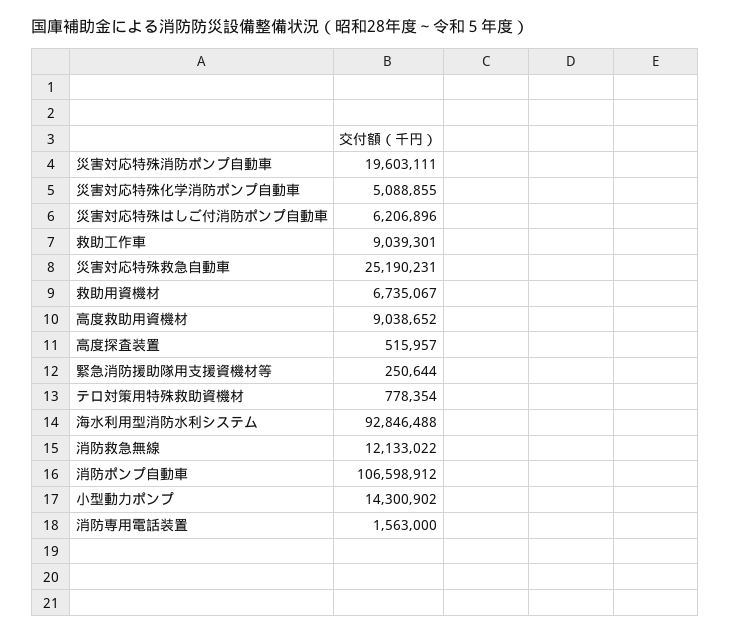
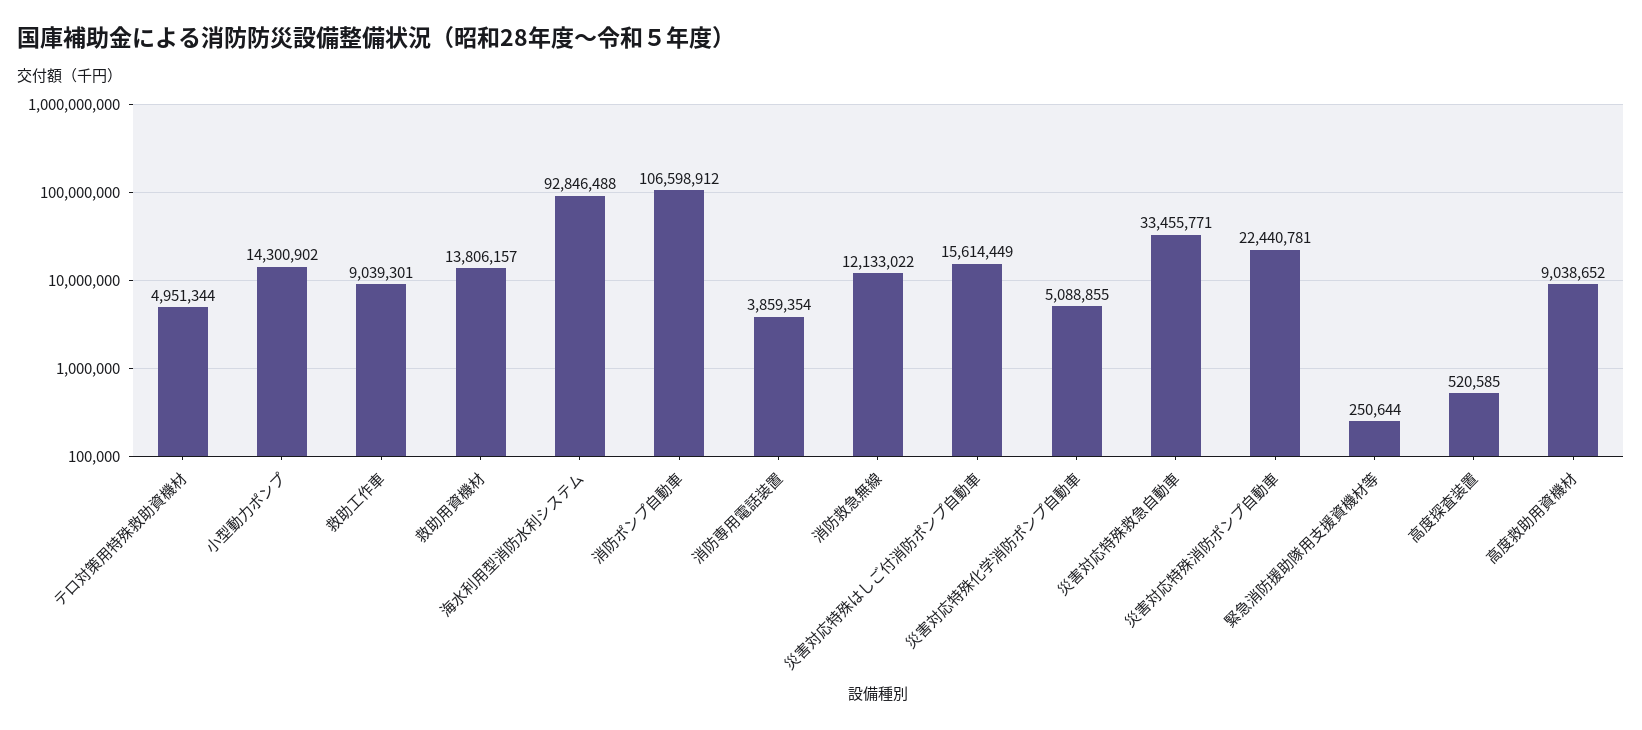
災害対応特殊消防ポンプ自動車: 19603111 -> 22440781
災害対応特殊はしご付消防ポンプ自動車: 6206896 -> 15614449
災害対応特殊救急自動車: 25190231 -> 33455771
救助用資機材: 6735067 -> 13806157
高度探査装置: 515957 -> 520585
テロ対策用特殊救助資機材: 778354 -> 4951344
消防専用電話装置: 1563000 -> 3859354

